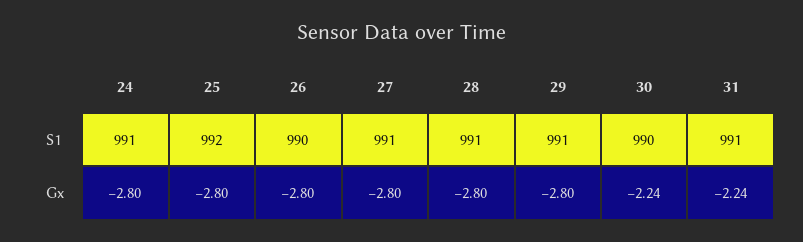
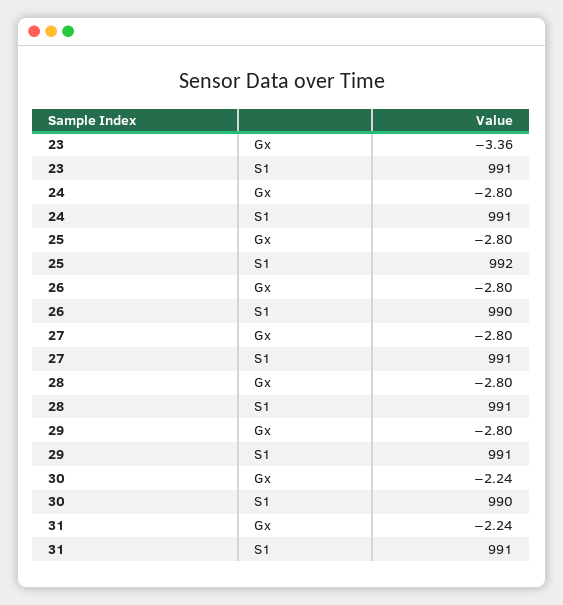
23, Gx: none -> -3.36
23, S1: none -> 991

